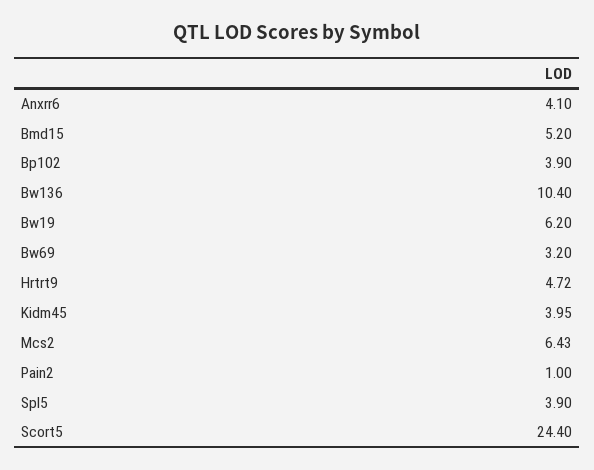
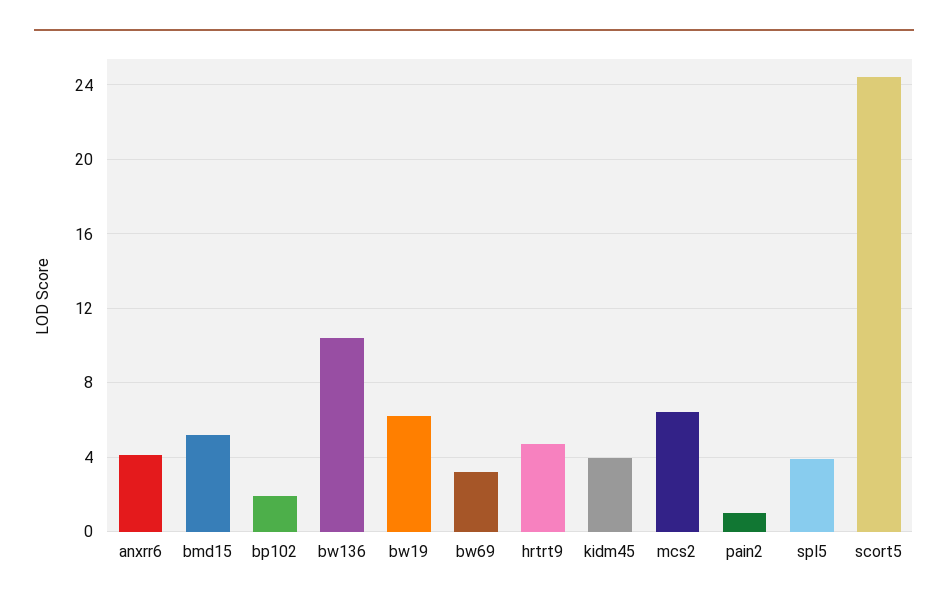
Bp102: 3.9 -> 2

